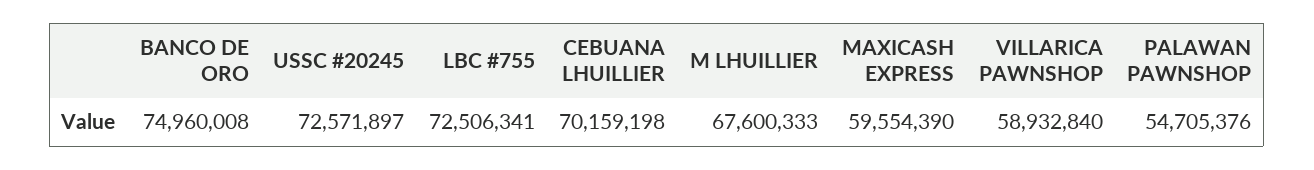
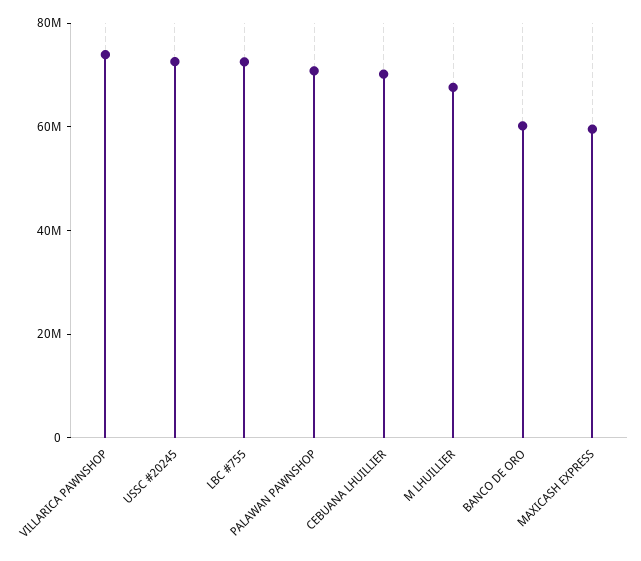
BANCO DE ORO: 74960008 -> 60000000
VILLARICA PAWNSHOP: 58932840 -> 75000000
PALAWAN PAWNSHOP: 54705376 -> 70000000

